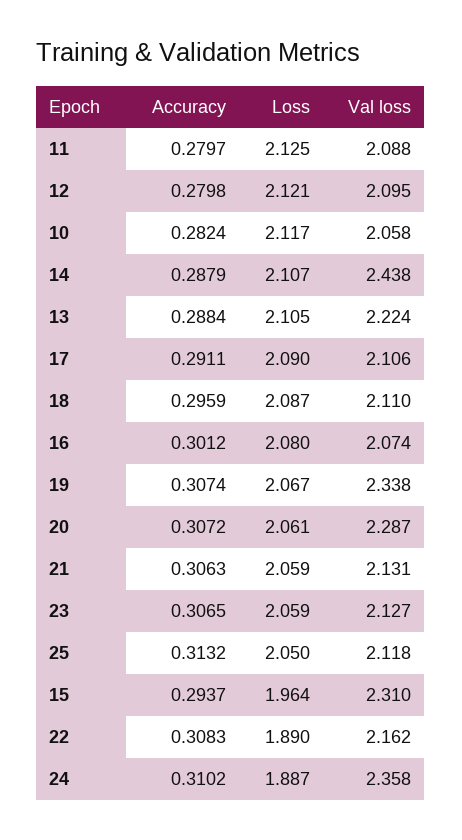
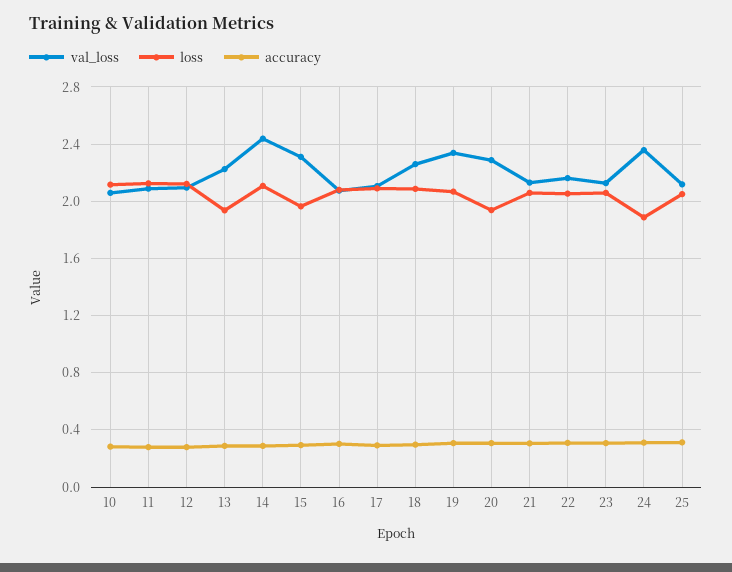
Loss, 13: 2.105 -> 1.95
Val loss, 18: 2.11 -> 2.25
Loss, 20: 2.061 -> 1.95
Loss, 22: 1.89 -> 2.05

